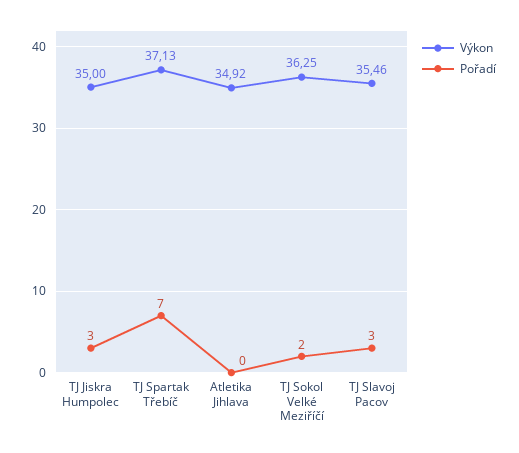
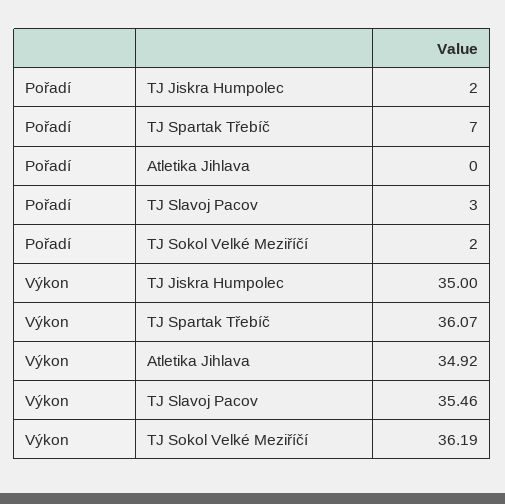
Pořadí, TJ Jiskra Humpolec: 3 -> 2
Výkon, TJ Spartak Třebíč: 37.13 -> 36.07
Výkon, TJ Sokol Velké Meziříčí: 36.25 -> 36.19

